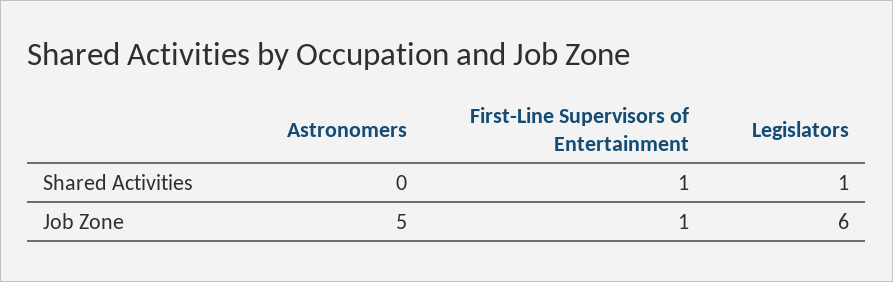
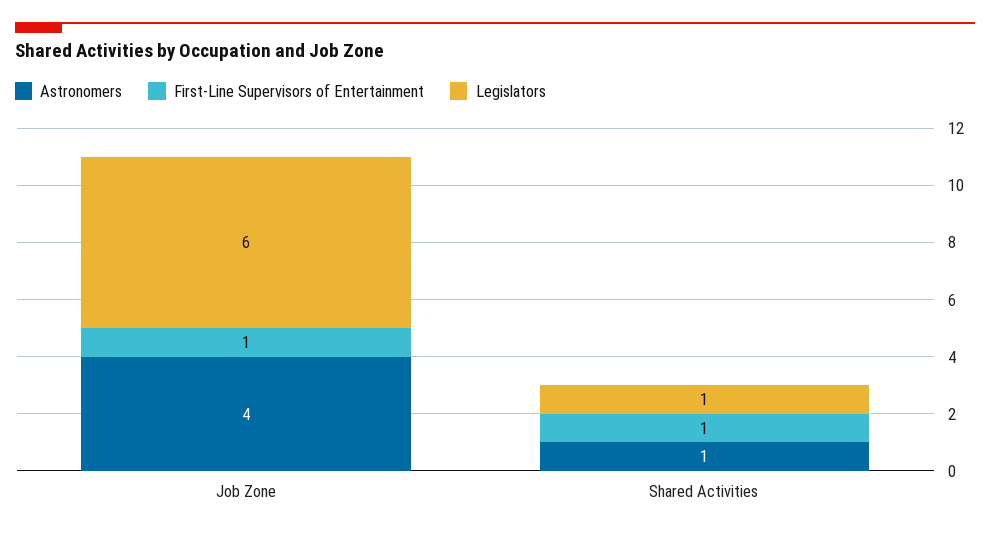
Astronomers, Shared Activities: 0 -> 1
Astronomers, Job Zone: 5 -> 4

